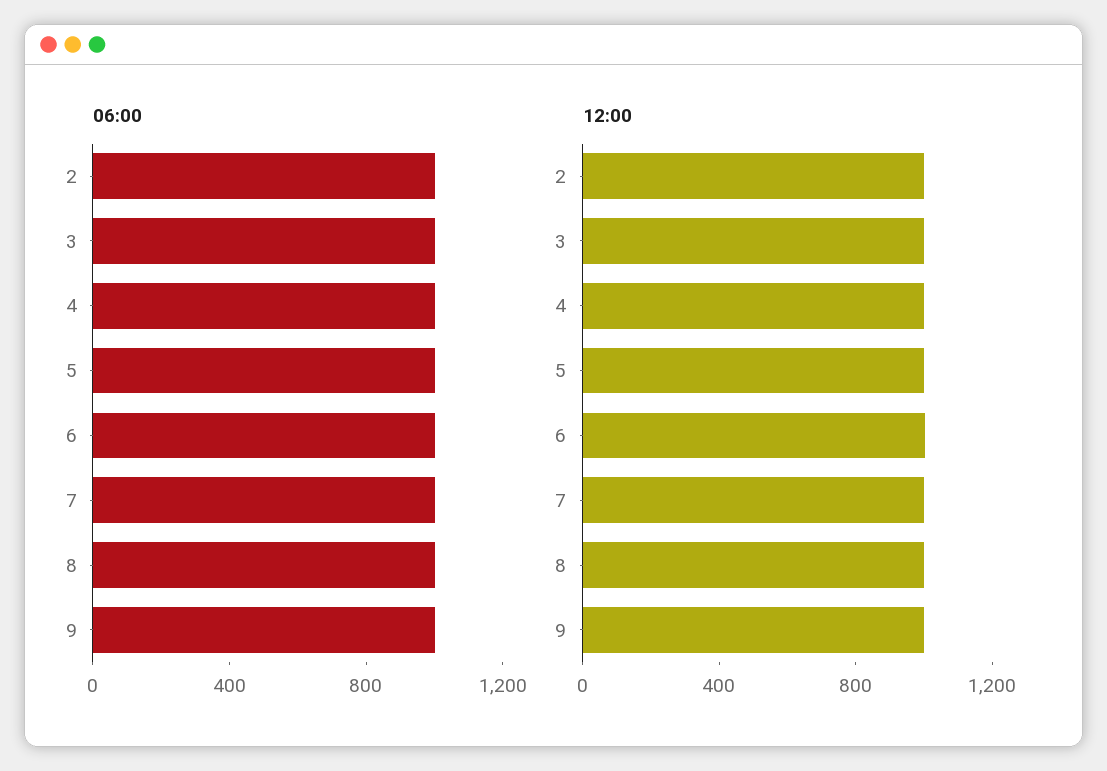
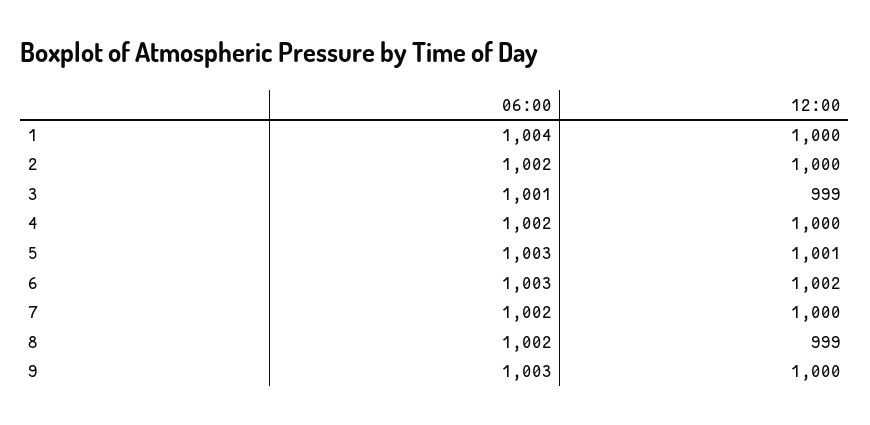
06:00, 1: none -> 1004
12:00, 1: none -> 1000

